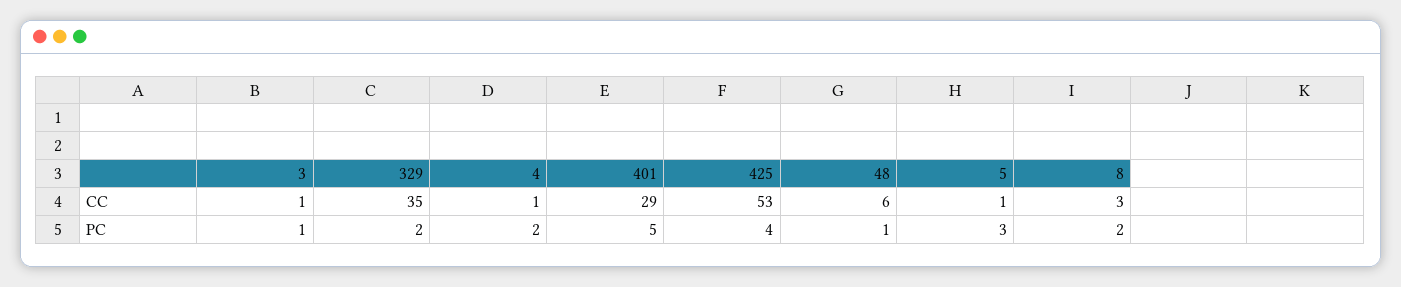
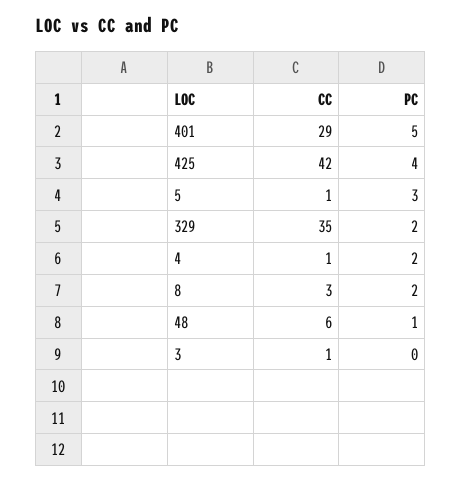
425, CC: 53 -> 42
3, PC: 1 -> 0

